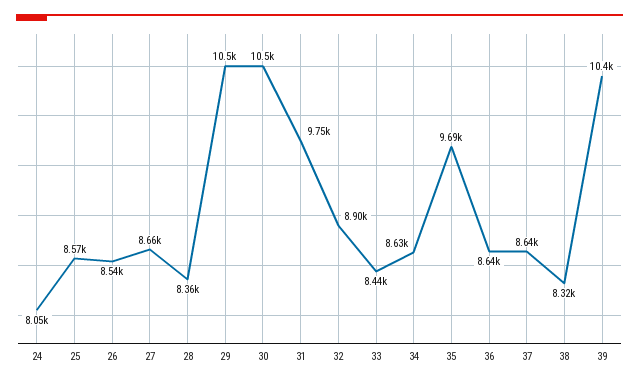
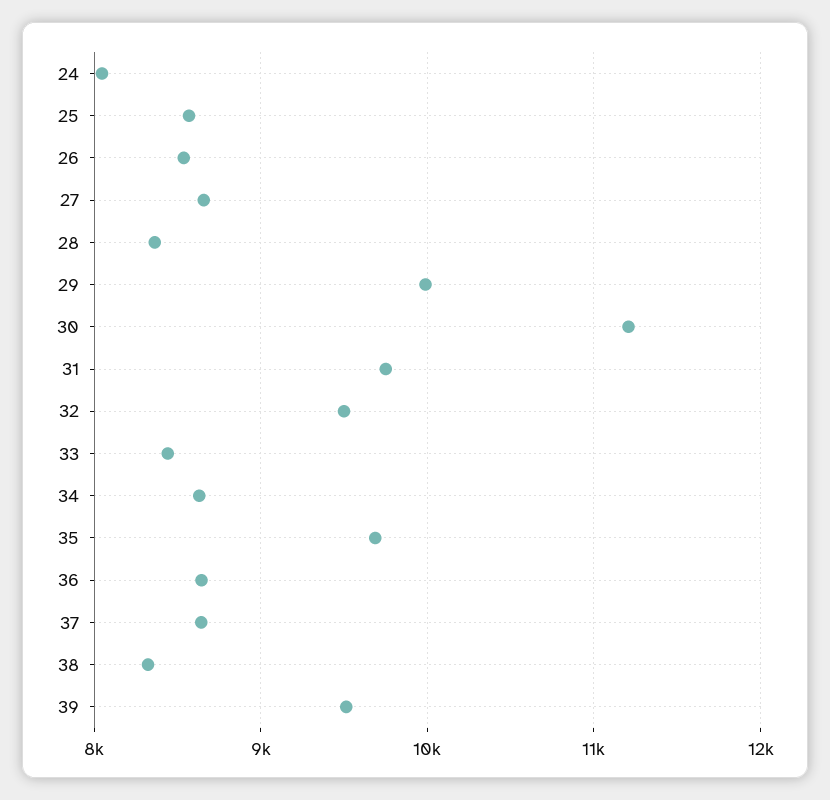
29: 10500 -> 10000
30: 10500 -> 11200
32: 8900 -> 9500
39: 10400 -> 9500

